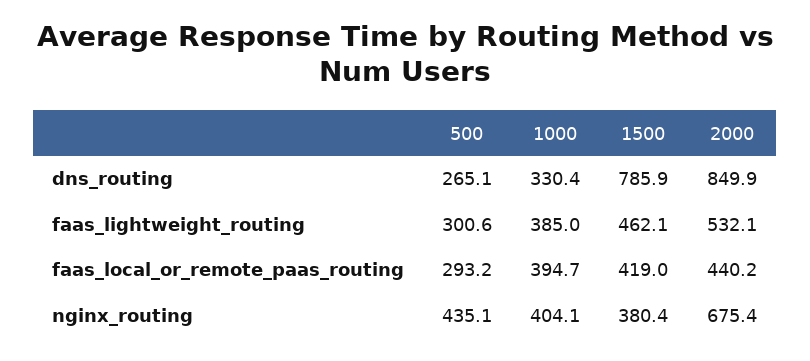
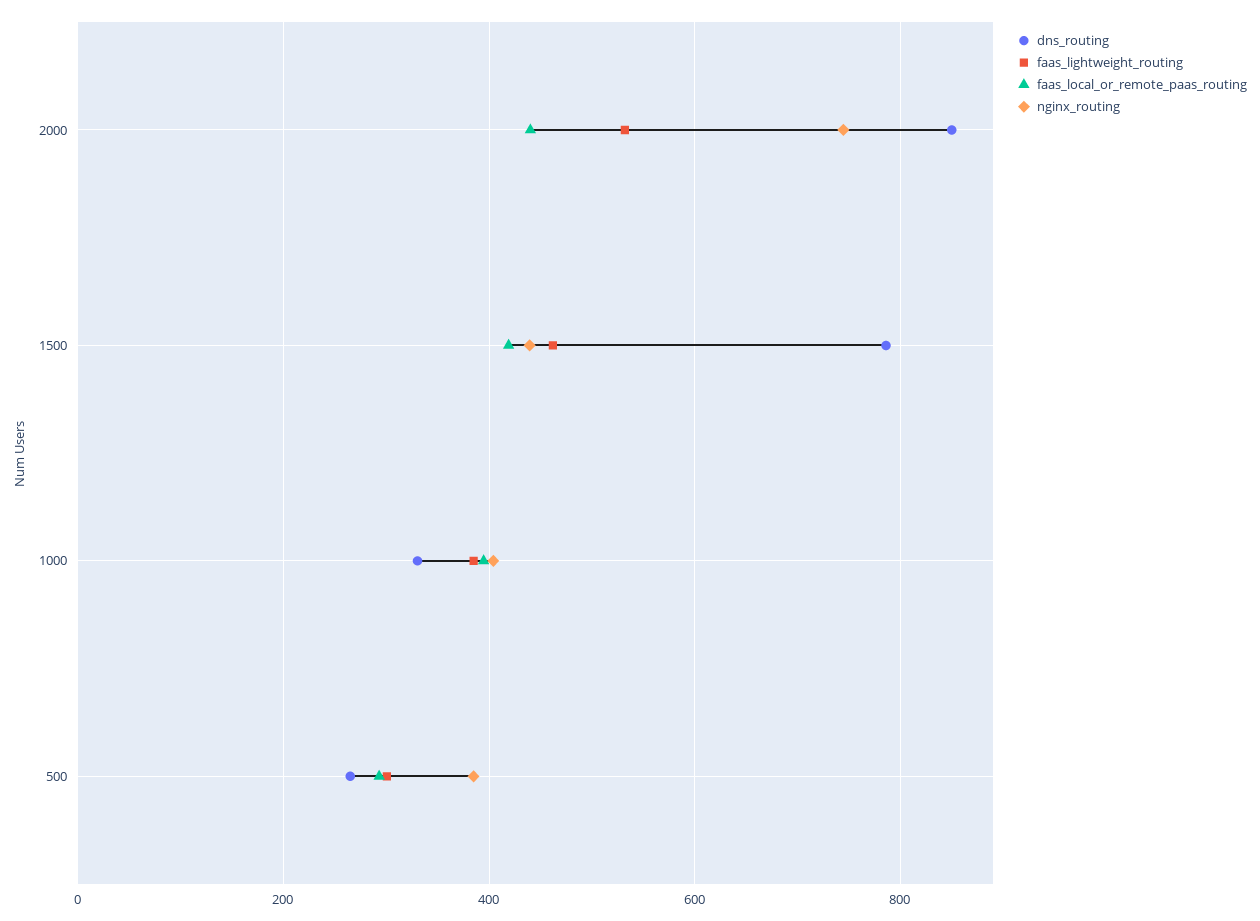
nginx_routing, 500: 435.1 -> 380
nginx_routing, 1500: 380.4 -> 440
nginx_routing, 2000: 675.4 -> 740

